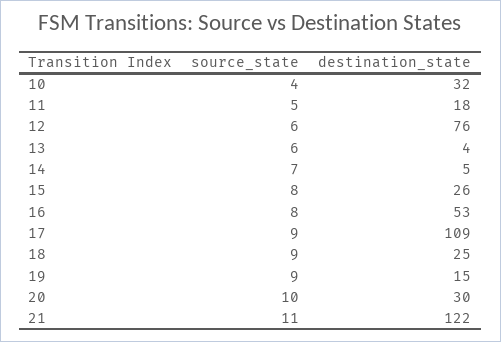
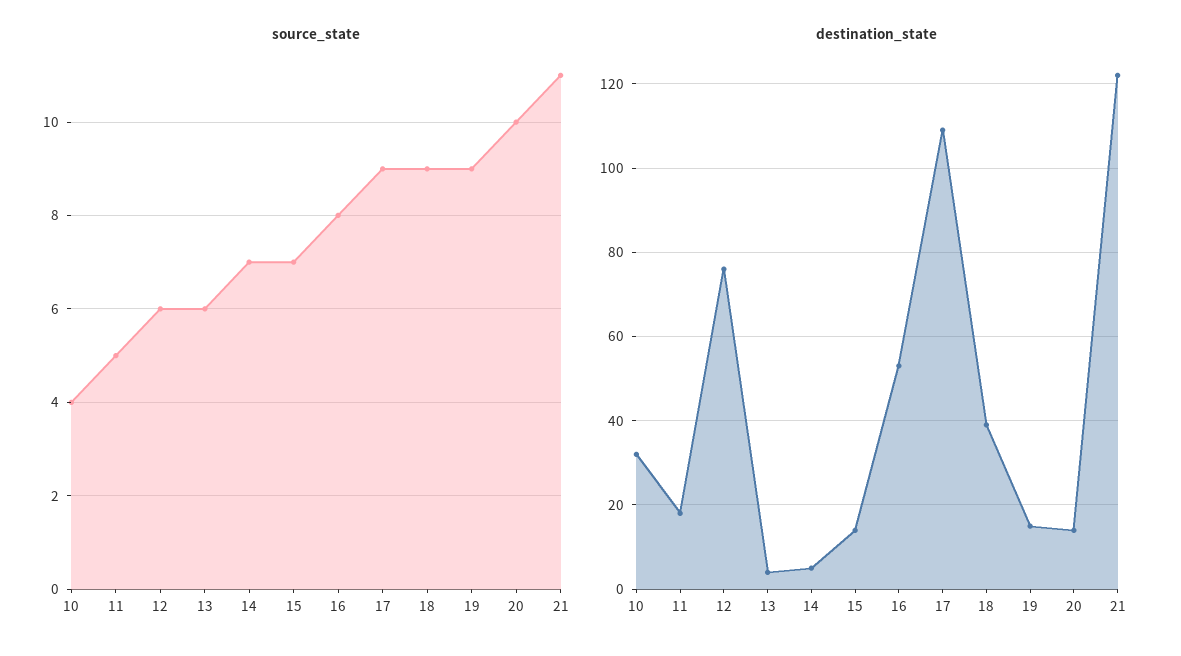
source_state, 15: 8 -> 7
destination_state, 15: 26 -> 15
destination_state, 18: 25 -> 40
destination_state, 20: 30 -> 15

